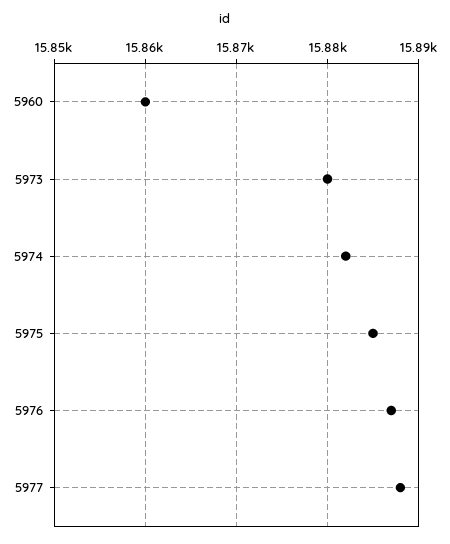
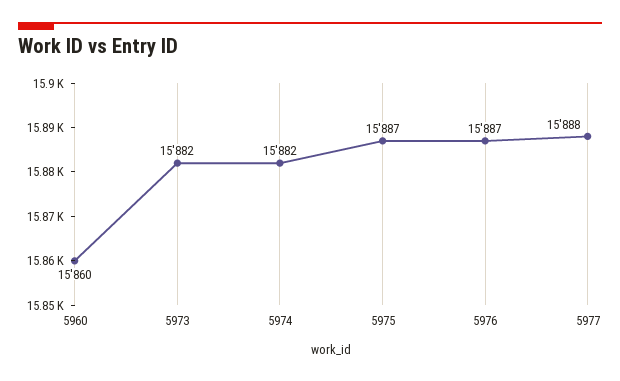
5973: 15880 -> 15882
5975: 15885 -> 15887

